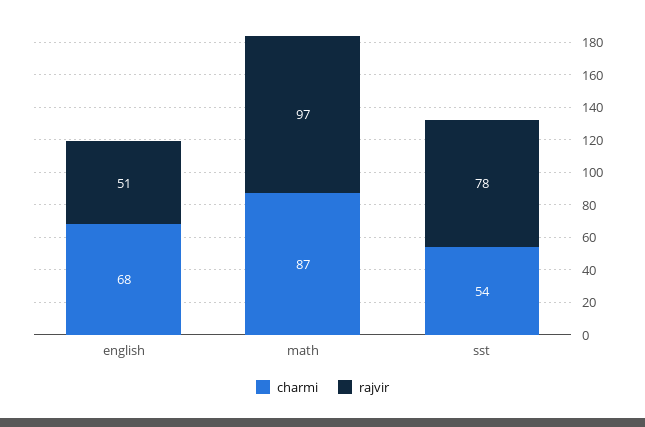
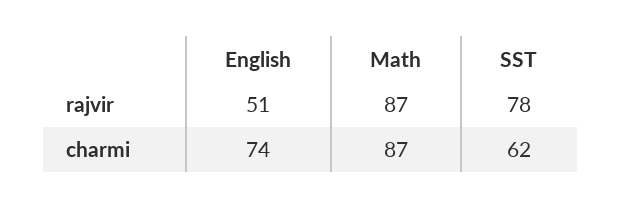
charmi, english: 68 -> 74
rajvir, math: 97 -> 87
charmi, sst: 54 -> 62

